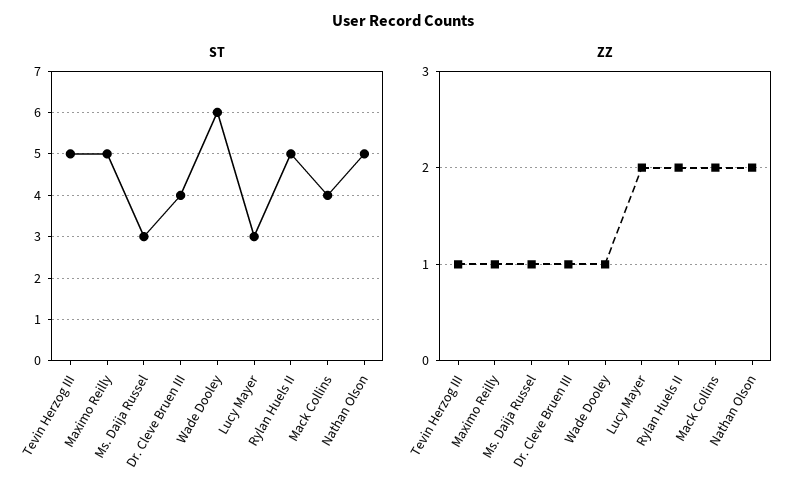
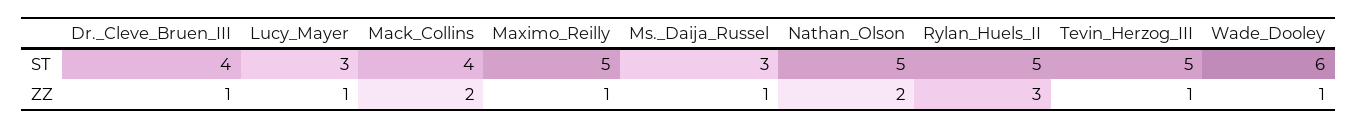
ZZ, Lucy Mayer: 2 -> 1
ZZ, Rylan Huels II: 2 -> 3

